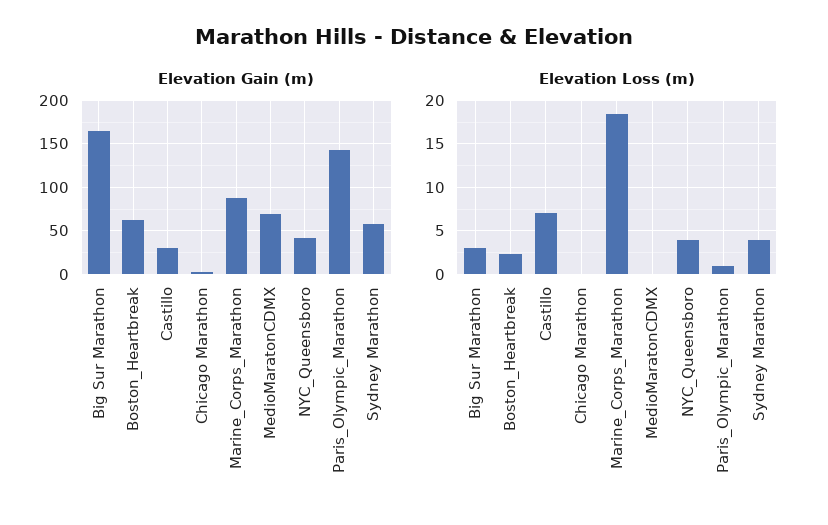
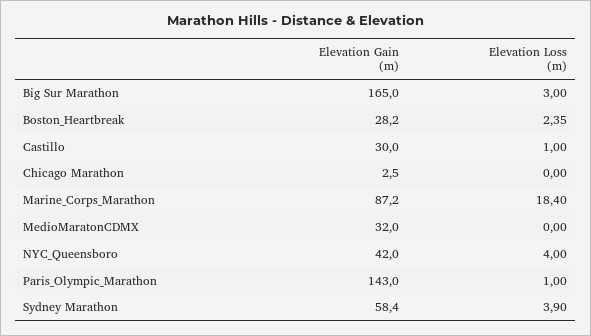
Elevation Gain (m), Boston_Heartbreak: 60 -> 28.2
Elevation Gain (m), MedioMaratonCDMX: 70 -> 32
Elevation Loss (m), Castillo: 7 -> 1

